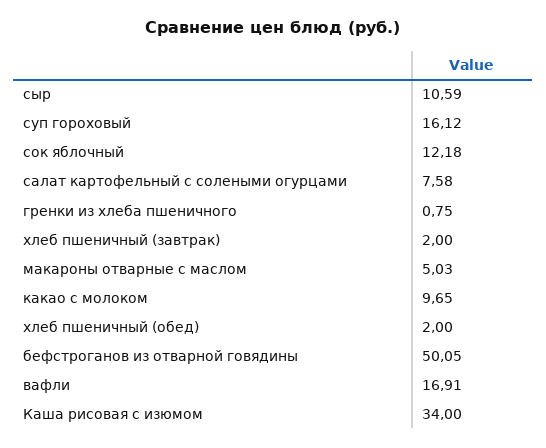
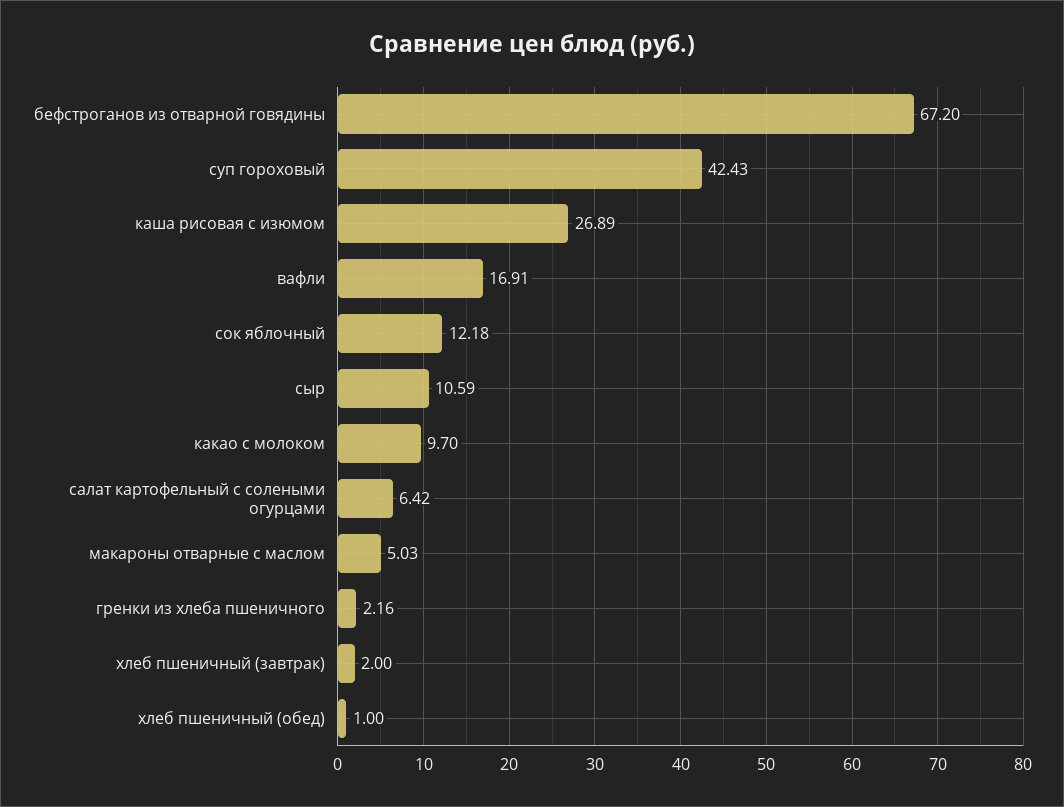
суп гороховый: 16.12 -> 42.43
салат картофельный с солеными огурцами: 7.58 -> 6.42
гренки из хлеба пшеничного: 0.75 -> 2.16
какао с молоком: 9.65 -> 9.7
хлеб пшеничный (обед): 2 -> 1
бефстроганов из отварной говядины: 50.05 -> 67.2
Каша рисовая с изюмом: 34 -> 26.89

